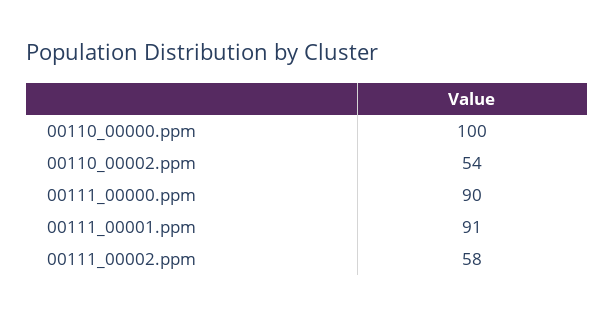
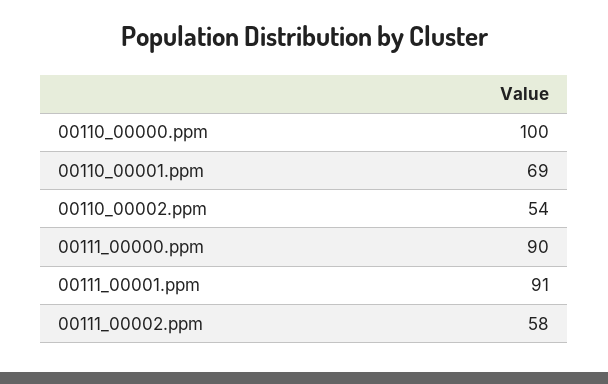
00110_00001.ppm: none -> 69

